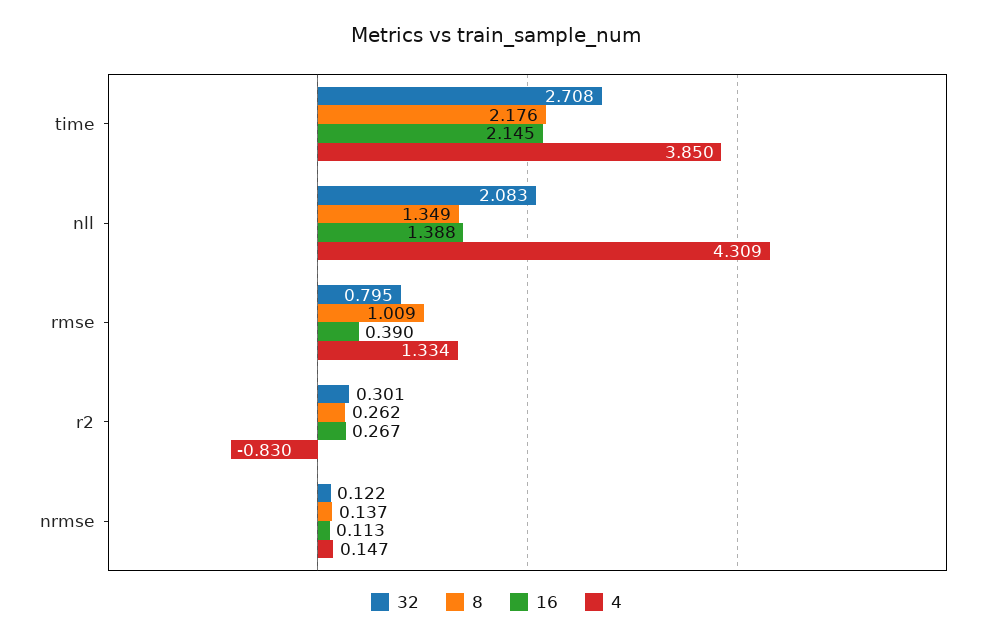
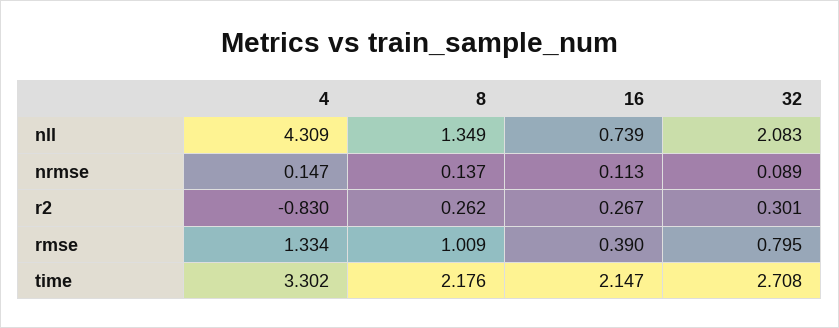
16, time: 2.145 -> 2.147
4, time: 3.85 -> 3.302
16, nll: 1.388 -> 0.739
32, nrmse: 0.122 -> 0.089

